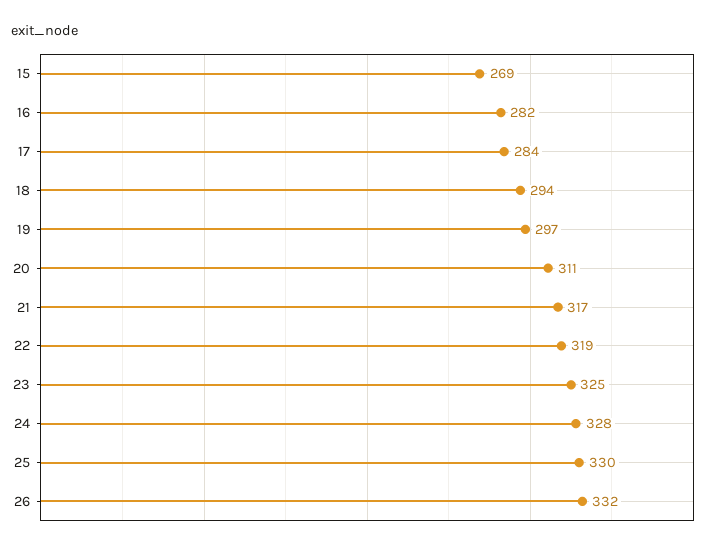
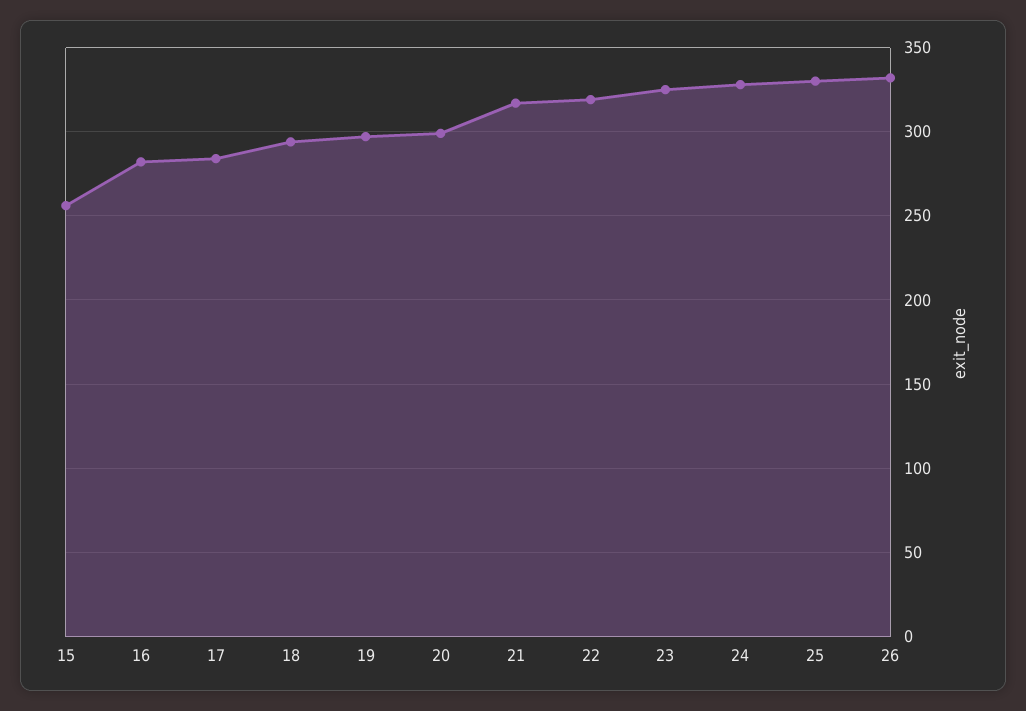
15: 269 -> 255
20: 311 -> 300

